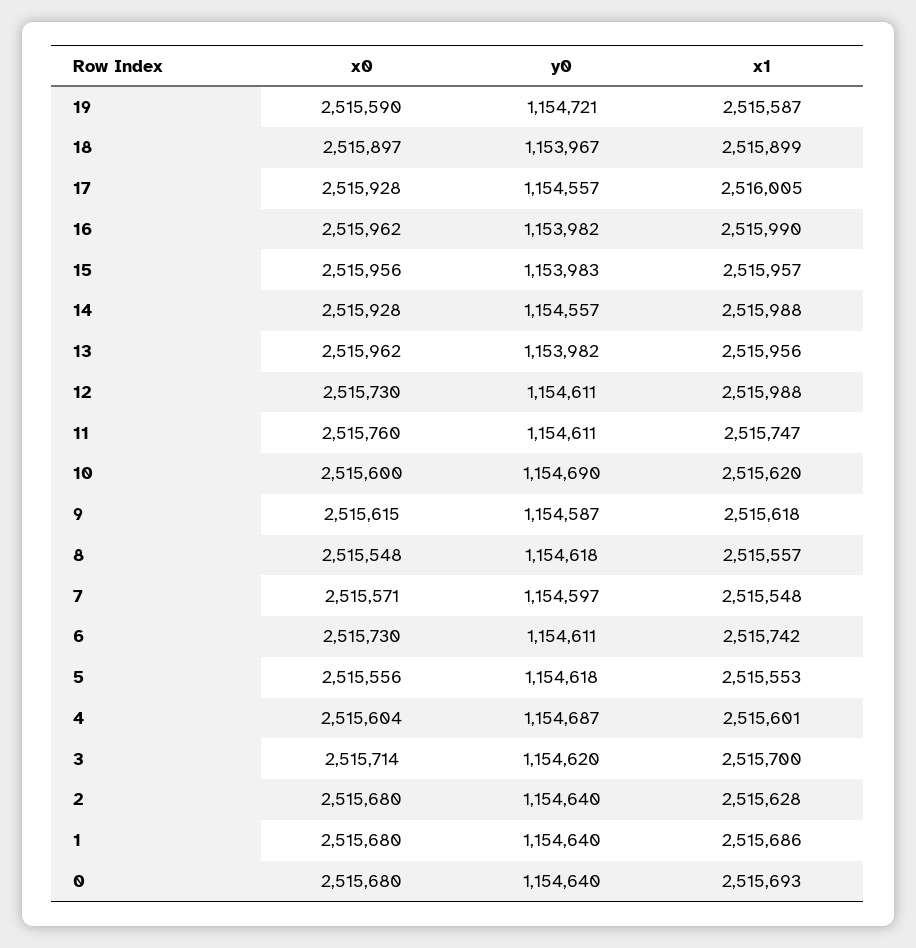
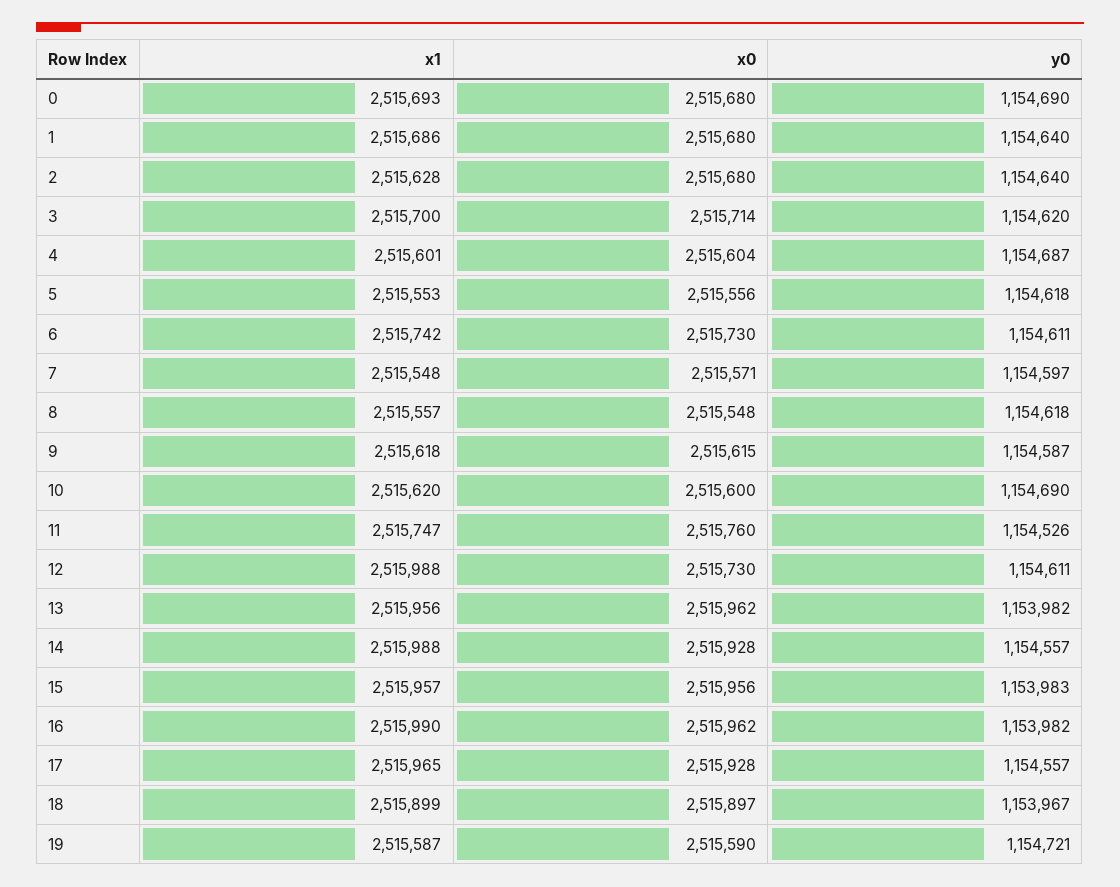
x1, 17: 2516005 -> 2515965
y0, 11: 1154611 -> 1154526
y0, 0: 1154640 -> 1154690

